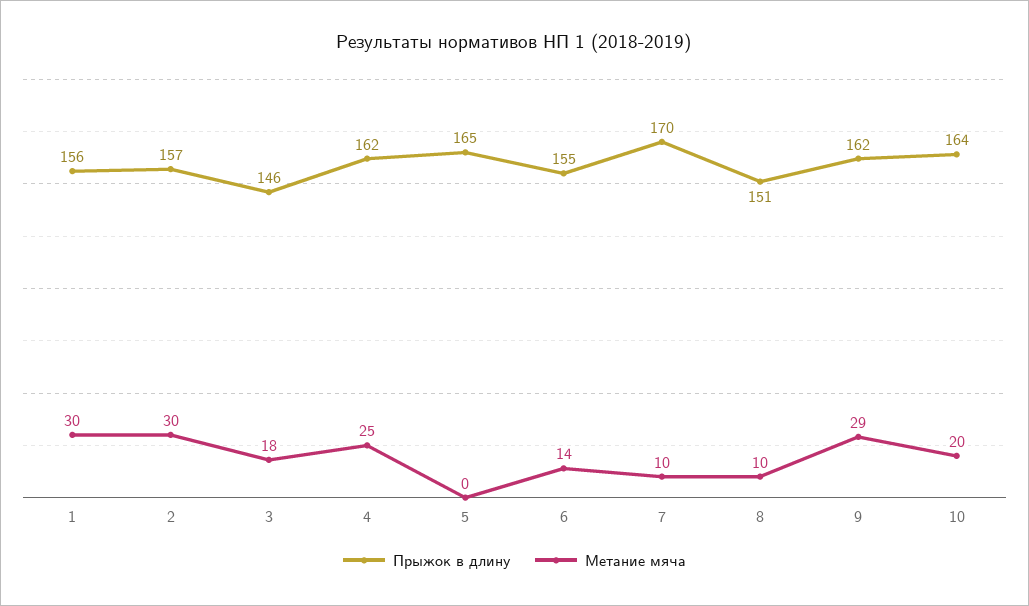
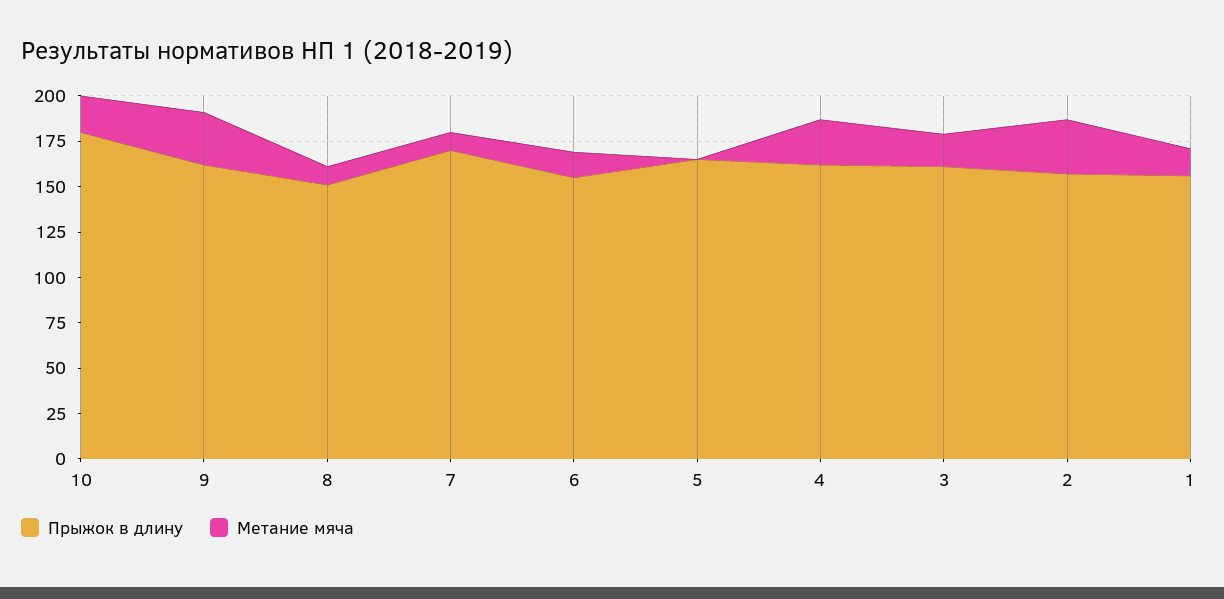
Метание мяча, 1: 30 -> 15
Прыжок в длину, 3: 146 -> 160
Прыжок в длину, 10: 164 -> 180

